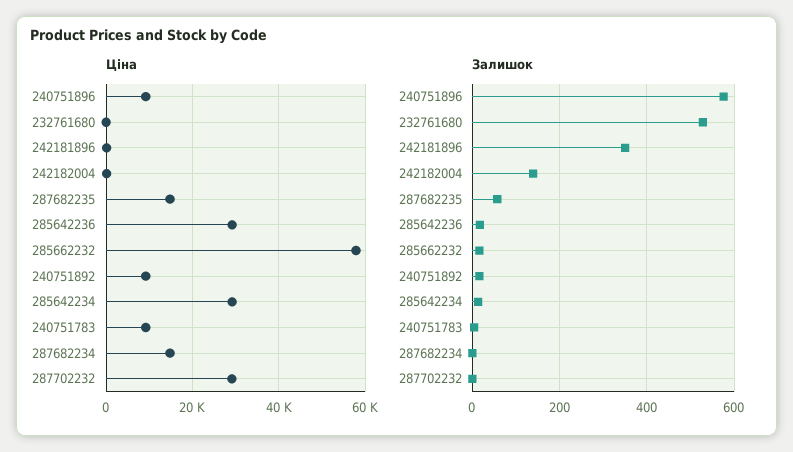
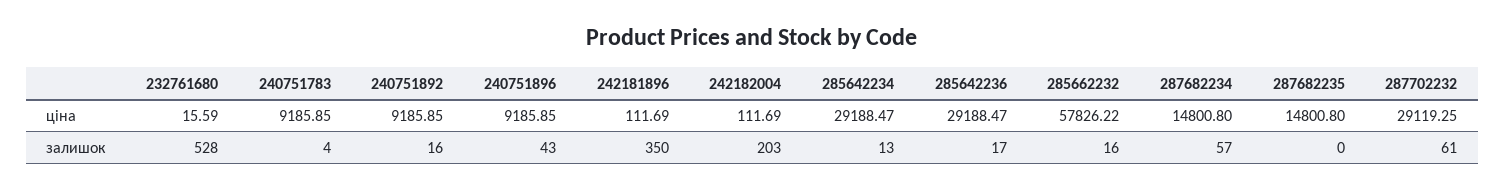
Залишок, 240751896: 580 -> 43
Залишок, 242182004: 140 -> 203
Залишок, 287682235: 60 -> 0
Залишок, 287682234: 0 -> 57
Залишок, 287702232: 0 -> 61

